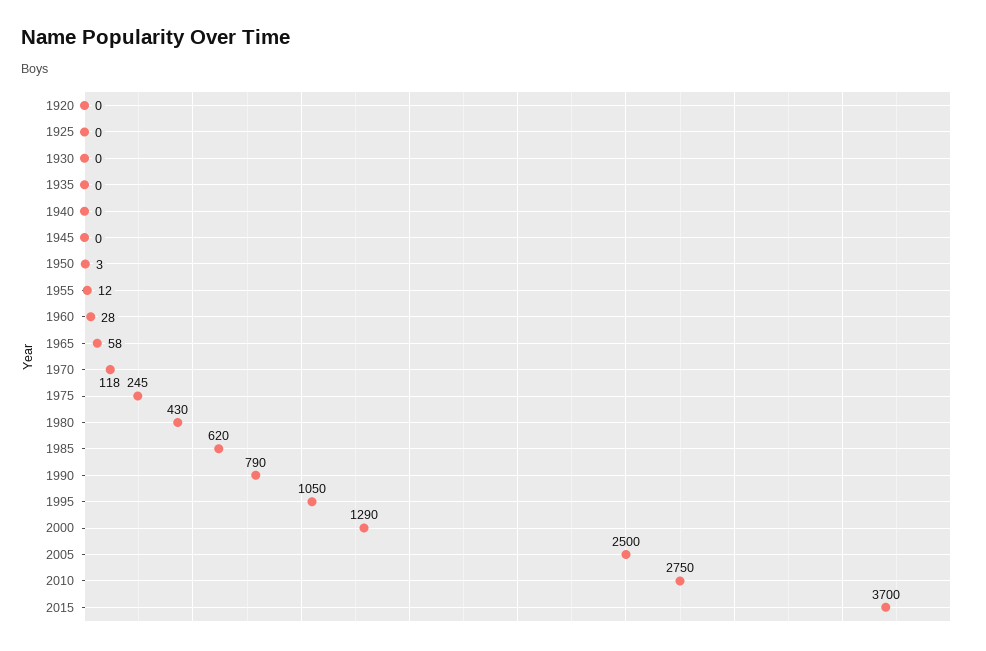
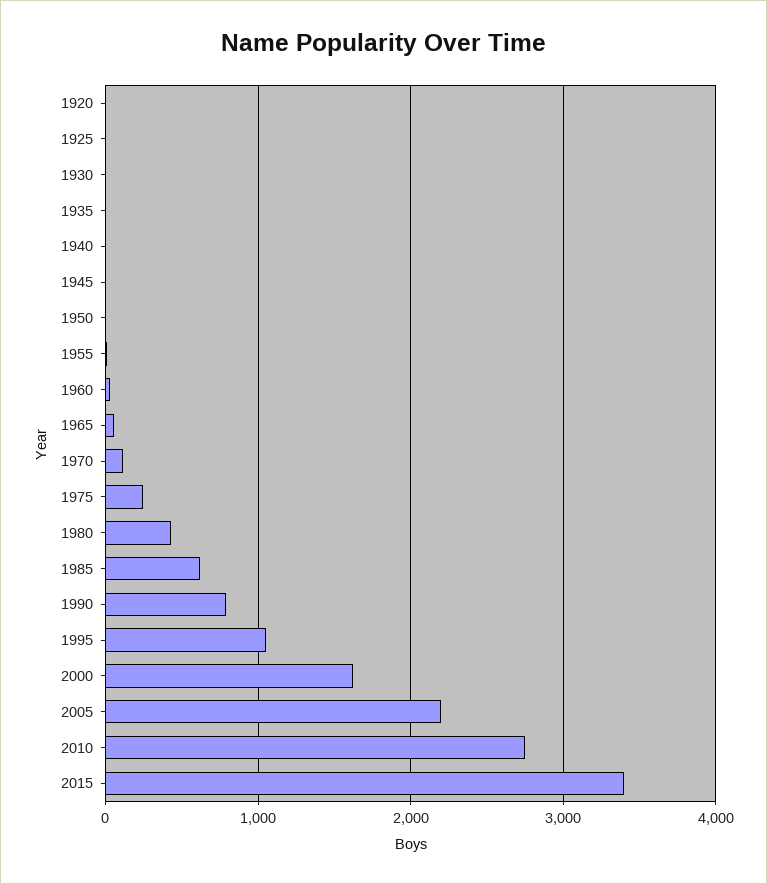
2000: 1290 -> 1600
2005: 2500 -> 2200
2015: 3700 -> 3400

